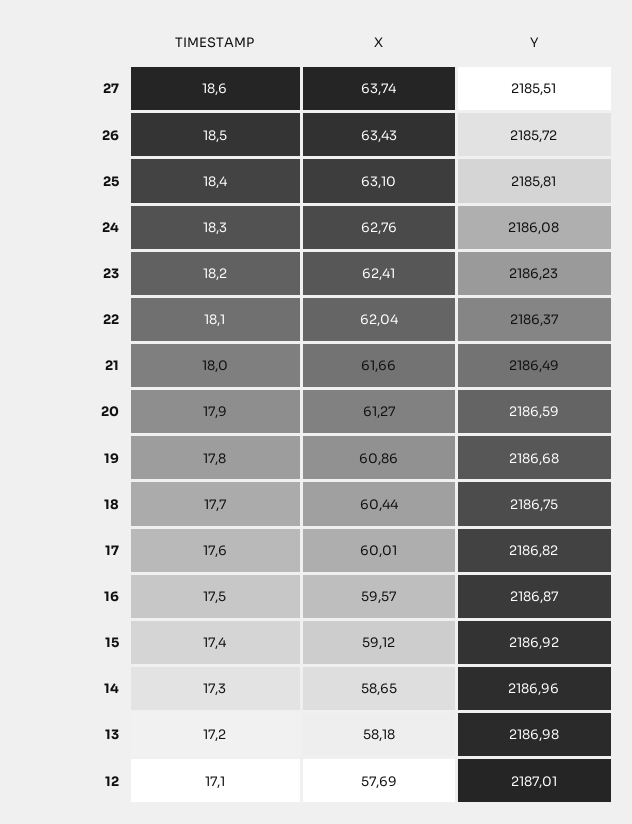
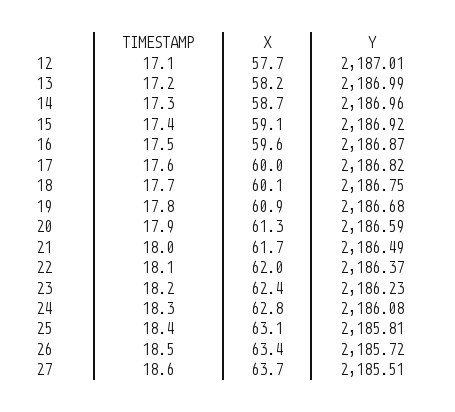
X, 18: 60.44 -> 60.1
Y, 13: 2186.98 -> 2186.99

